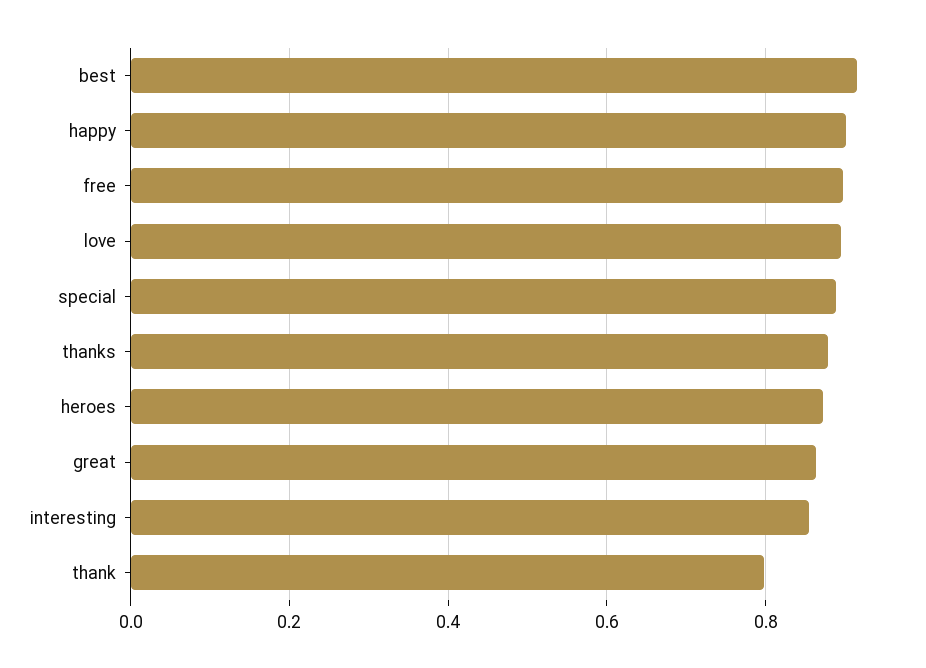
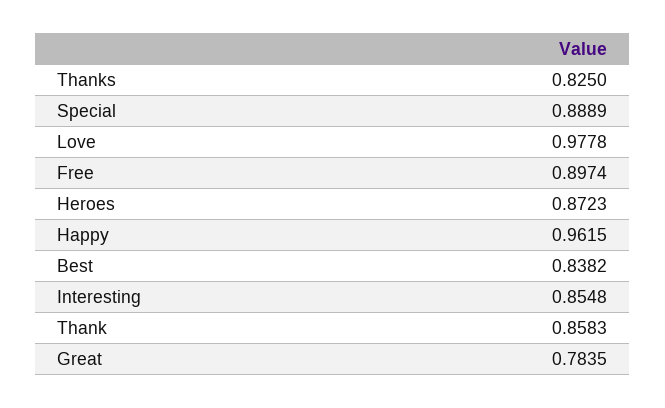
best: 0.92 -> 0.8382
happy: 0.9 -> 0.9615
love: 0.9 -> 0.9778
thanks: 0.88 -> 0.825
great: 0.86 -> 0.7835
thank: 0.8 -> 0.8583

